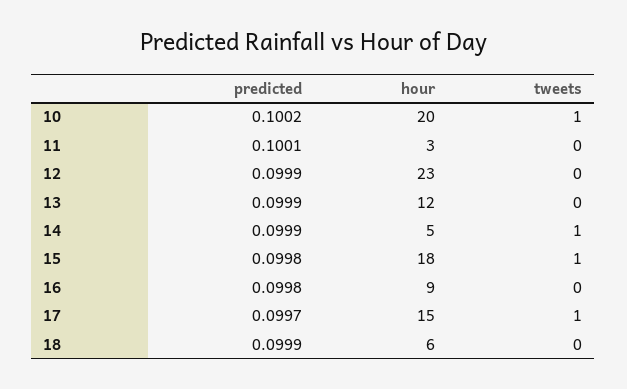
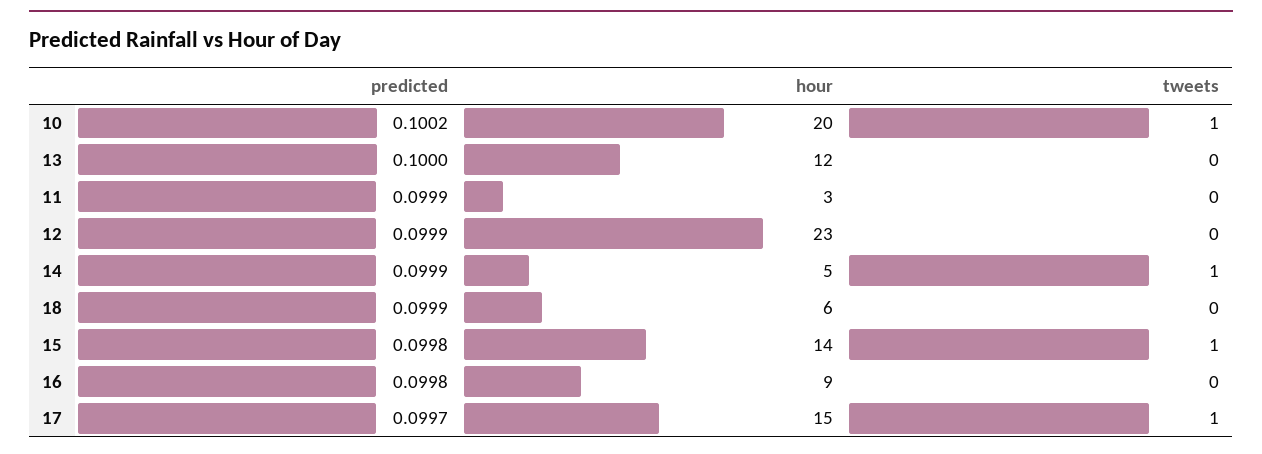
predicted, 11: 0.1001 -> 0.0999
predicted, 13: 0.0999 -> 0.1
hour, 15: 18 -> 14

